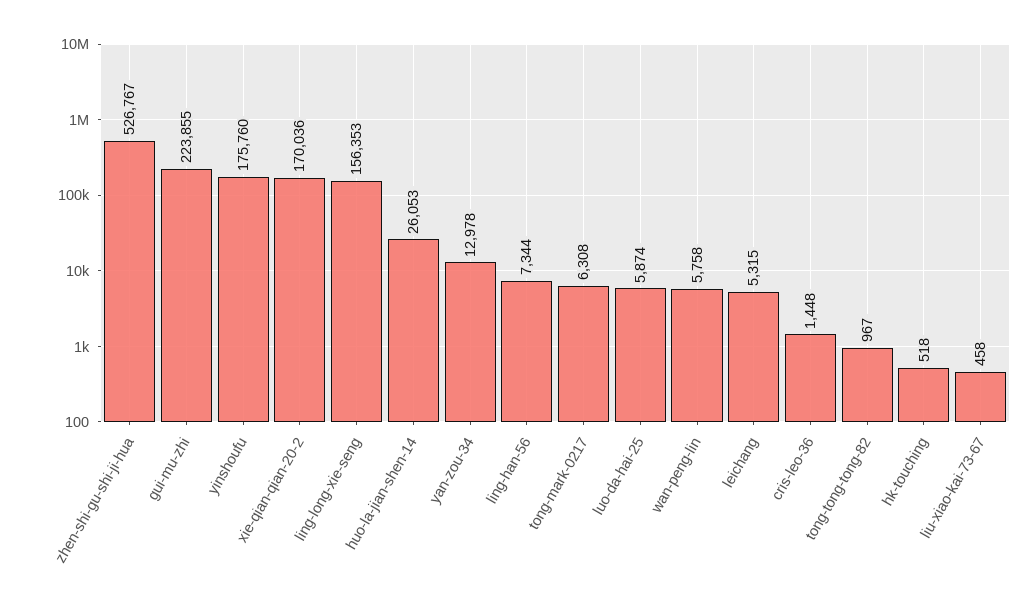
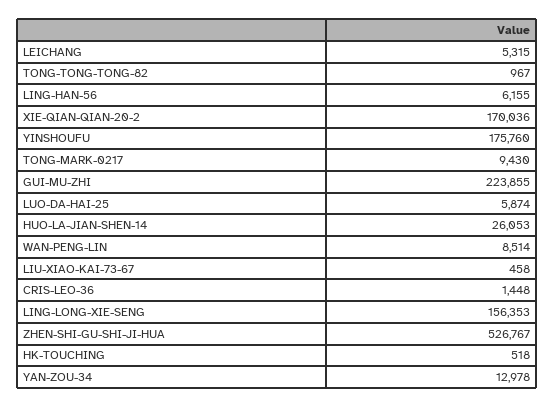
ling-han-56: 7344 -> 6155
tong-mark-0217: 6308 -> 9430
wan-peng-lin: 5758 -> 8514

